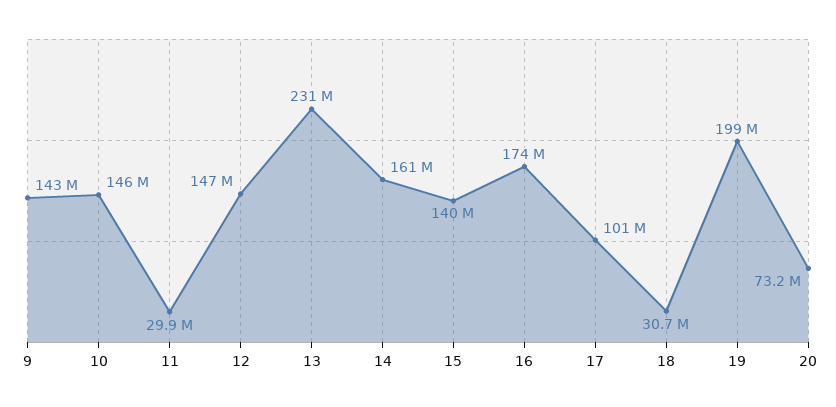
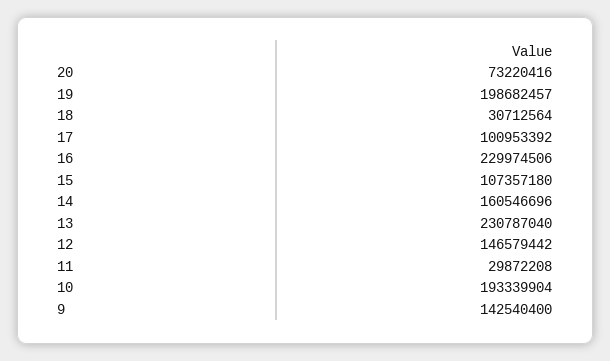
10: 146000000 -> 193339904
15: 140000000 -> 107357180
16: 174000000 -> 229974506

